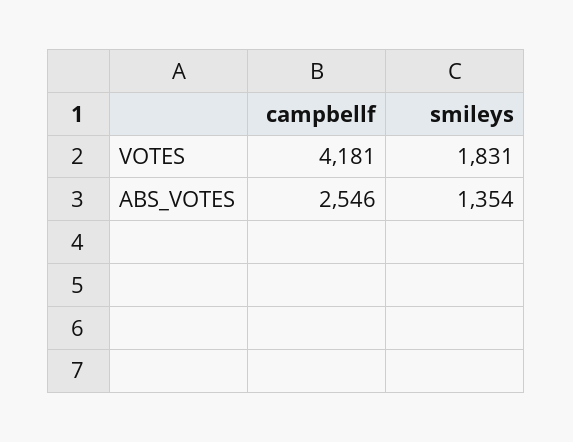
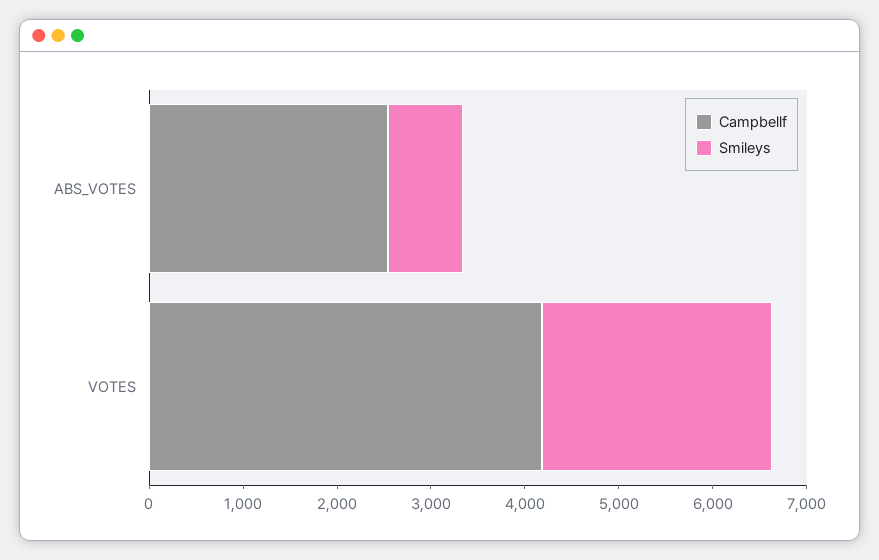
smileys, VOTES: 1831 -> 2400
smileys, ABS_VOTES: 1354 -> 800

